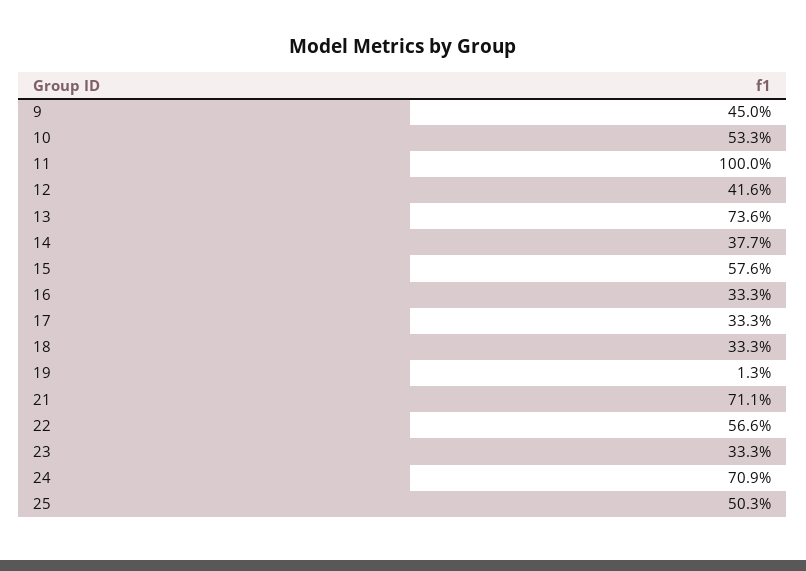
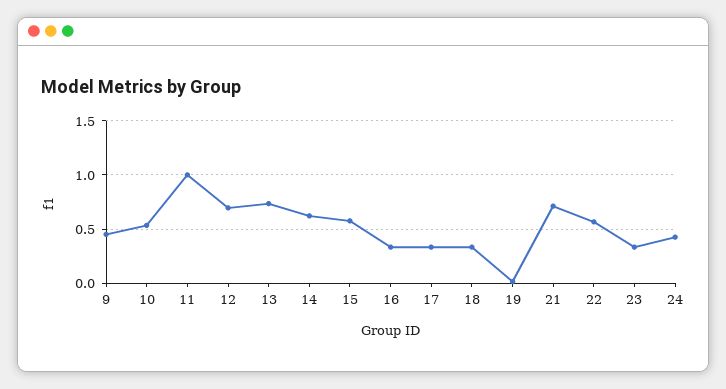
12: 0.416 -> 0.7
14: 0.377 -> 0.6
24: 0.709 -> 0.4
25: 0.503 -> none

